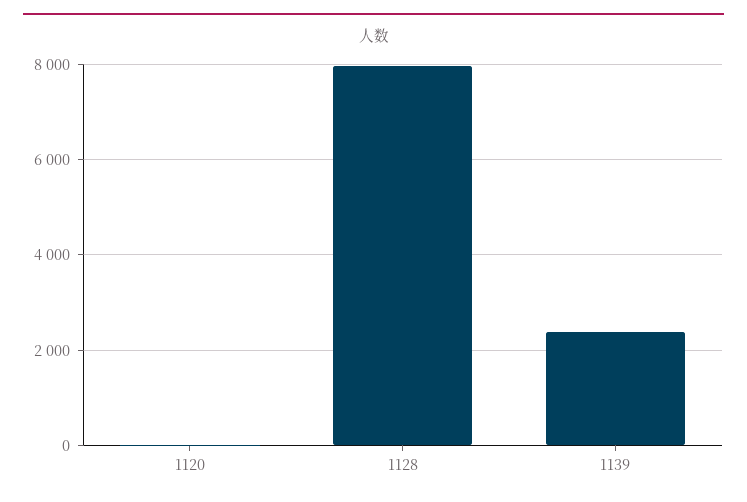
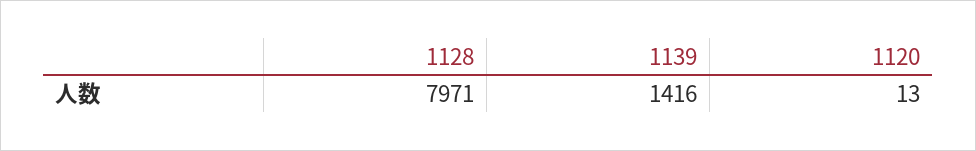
1139: 2400 -> 1416

